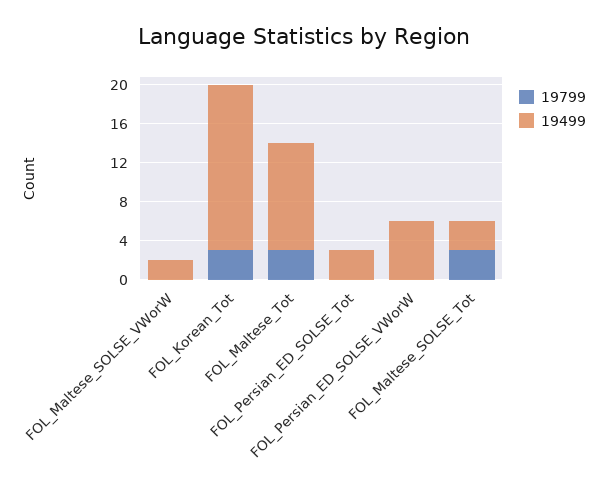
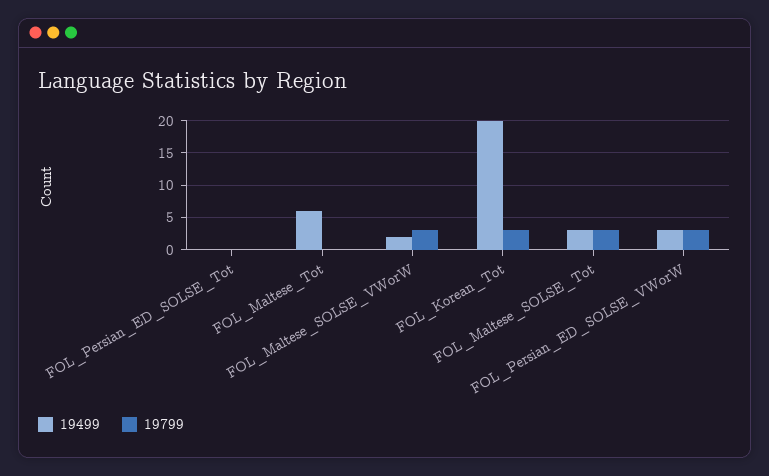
19799, FOL_Maltese_SOLSE_VWorW: 0 -> 3
19499, FOL_Korean_Tot: 17 -> 20
19799, FOL_Maltese_Tot: 3 -> 0
19499, FOL_Maltese_Tot: 11 -> 6
19499, FOL_Persian_ED_SOLSE_Tot: 3 -> 0
19799, FOL_Persian_ED_SOLSE_VWorW: 0 -> 3
19499, FOL_Persian_ED_SOLSE_VWorW: 6 -> 3

